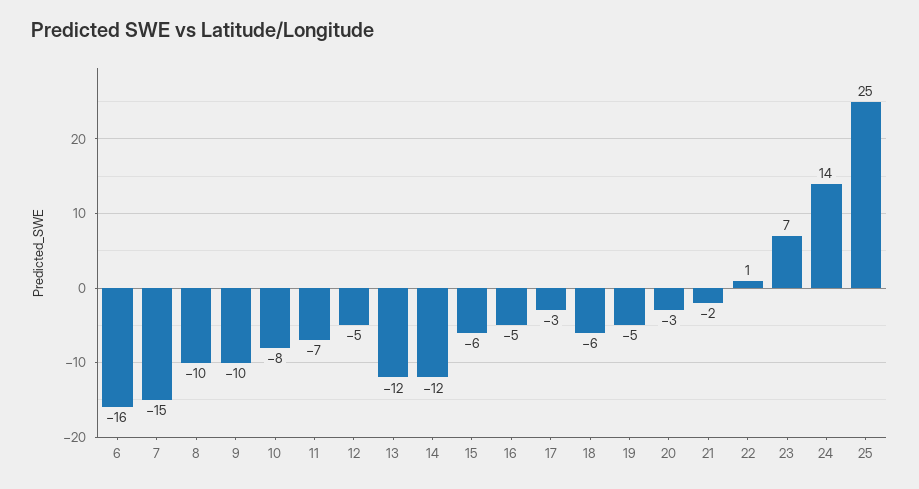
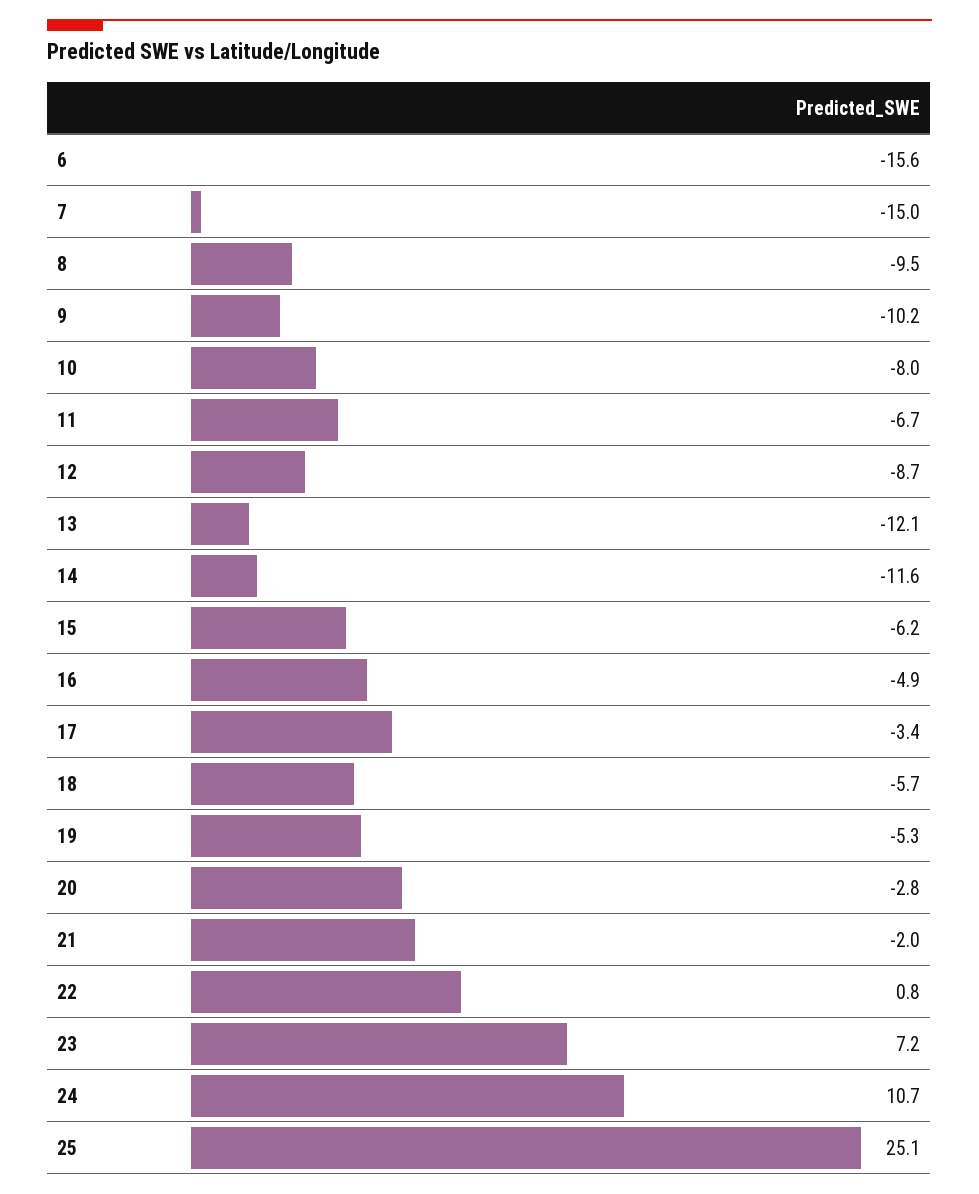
12: -5 -> -8.7
24: 14 -> 10.7

